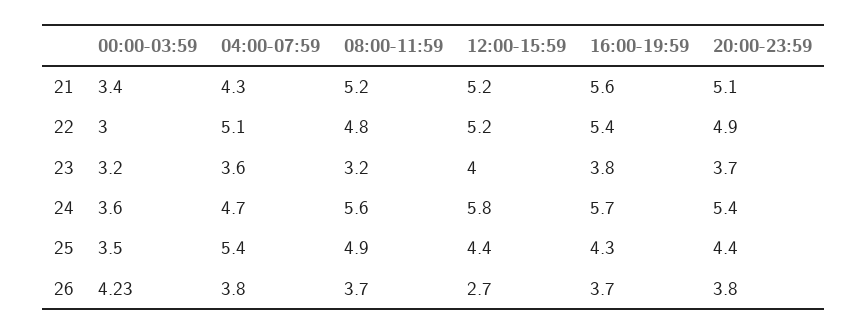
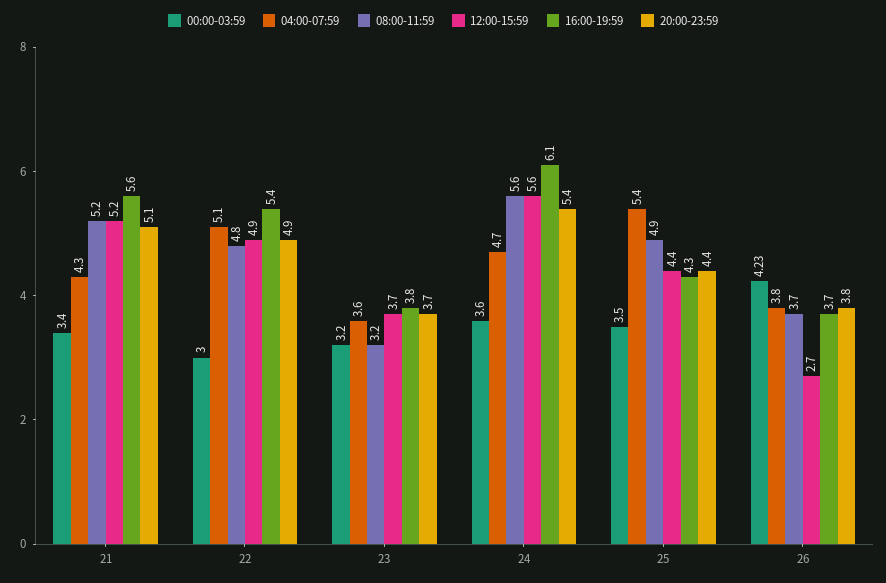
12:00-15:59, 22: 5.2 -> 4.9
12:00-15:59, 23: 4 -> 3.7
12:00-15:59, 24: 5.8 -> 5.6
16:00-19:59, 24: 5.7 -> 6.1

